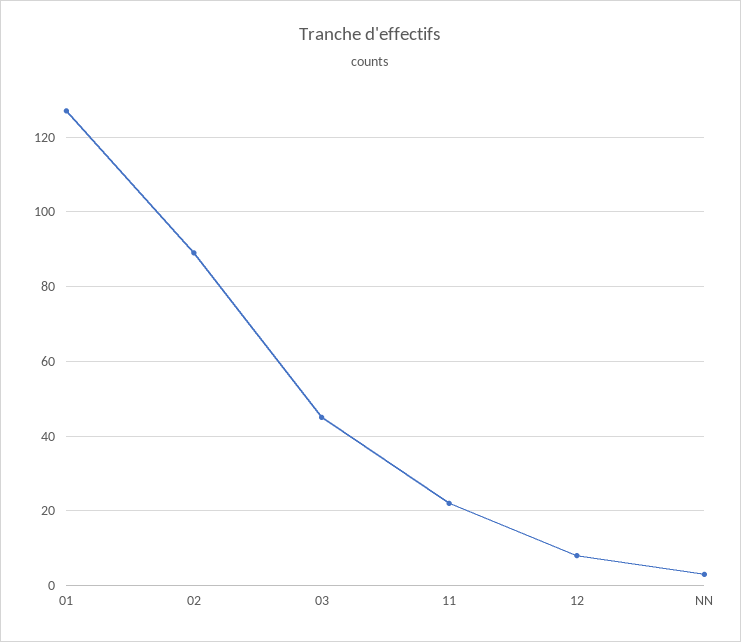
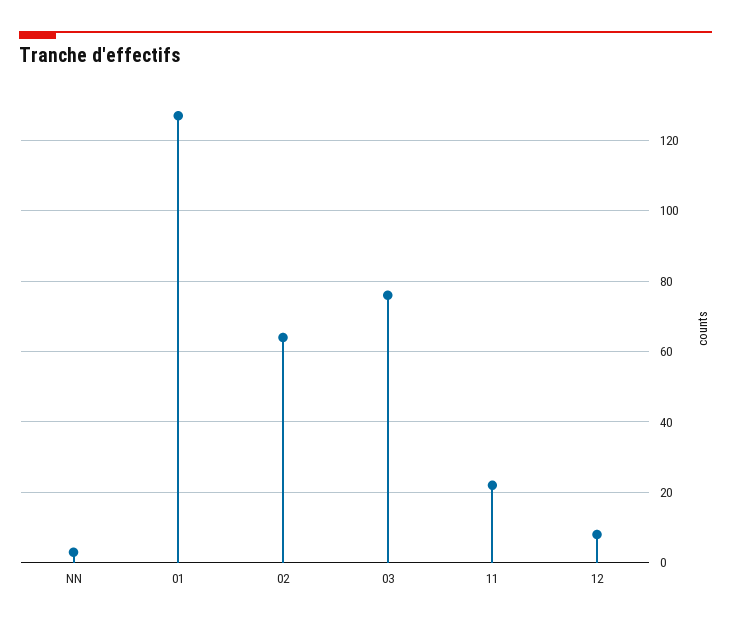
02: 90 -> 65
03: 45 -> 75

